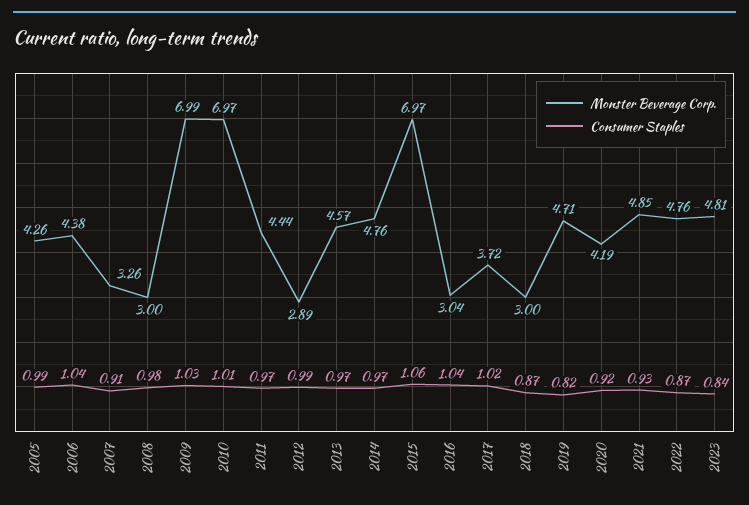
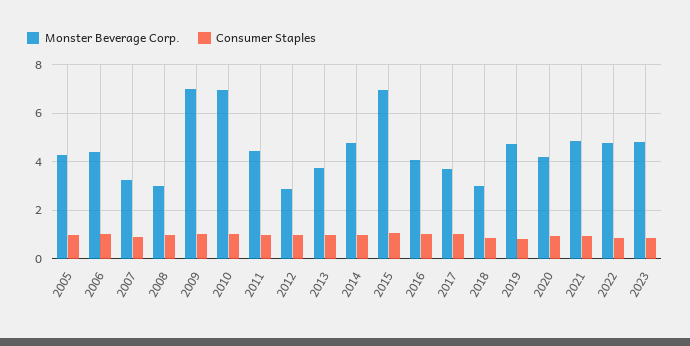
Monster Beverage Corp., 2013: 4.57 -> 3.75
Monster Beverage Corp., 2016: 3.04 -> 4

